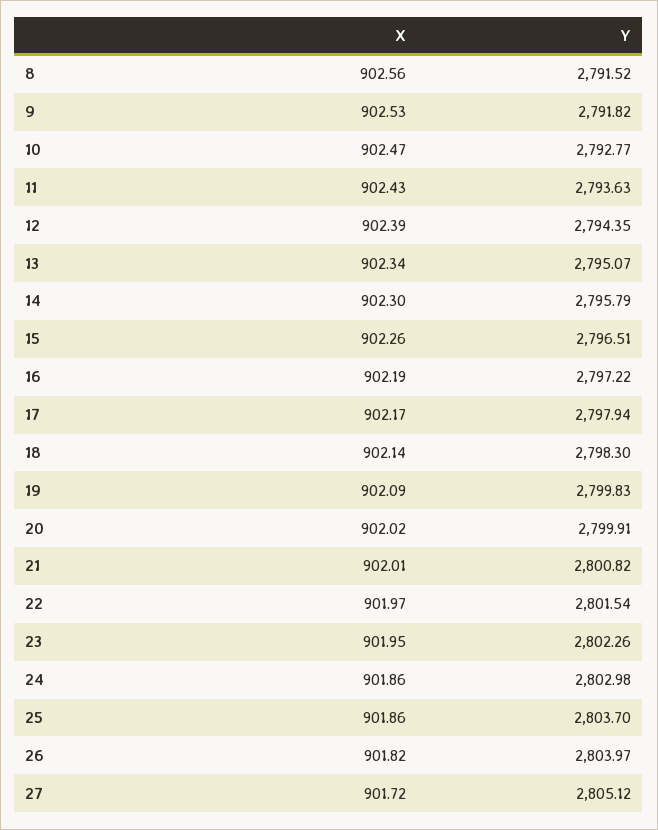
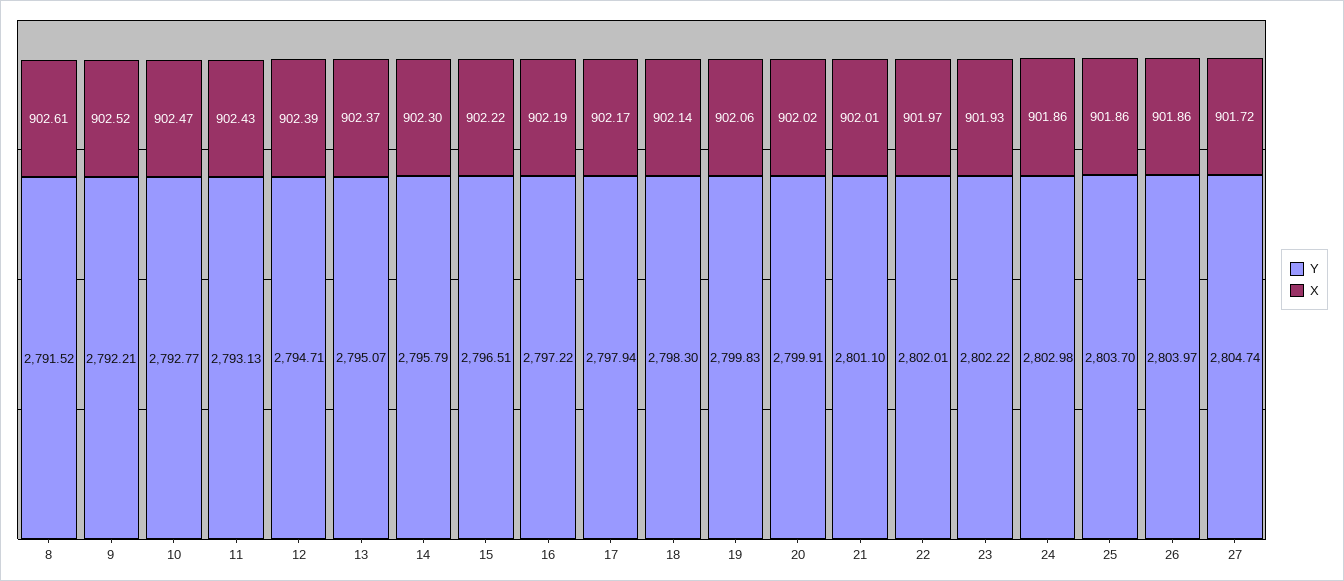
X, 8: 902.56 -> 902.61
X, 9: 902.53 -> 902.52
Y, 9: 2791.82 -> 2792.21
Y, 11: 2793.63 -> 2793.13
Y, 12: 2794.35 -> 2794.71
X, 13: 902.34 -> 902.37
X, 15: 902.26 -> 902.22
X, 19: 902.09 -> 902.06
Y, 21: 2800.82 -> 2801.1
Y, 22: 2801.54 -> 2802.01
X, 23: 901.95 -> 901.93
Y, 23: 2802.26 -> 2802.22
X, 26: 901.82 -> 901.86
Y, 27: 2805.12 -> 2804.74

